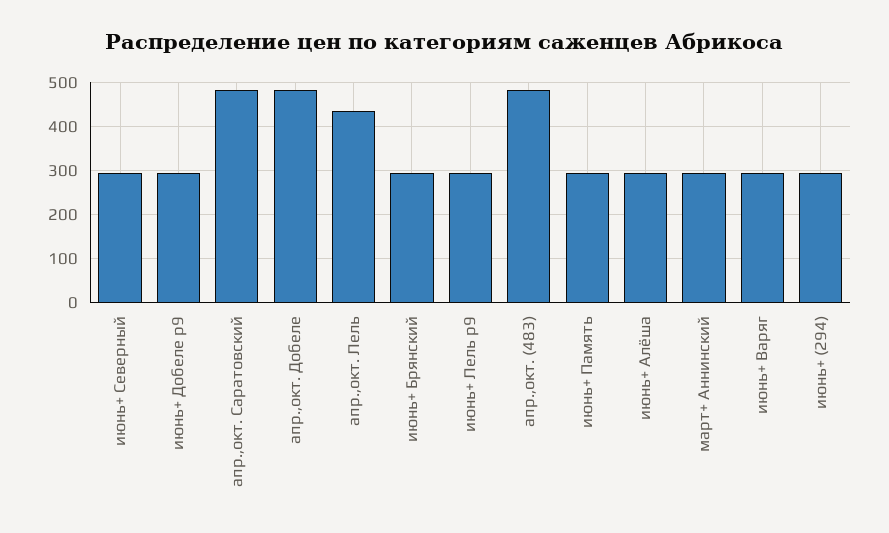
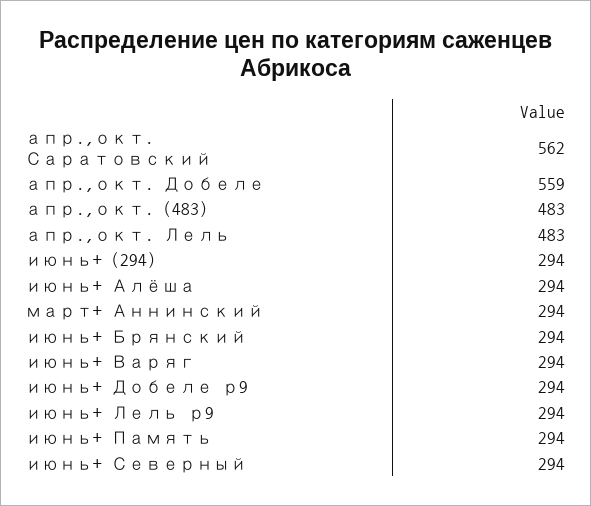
апр.,окт. Саратовский: 480 -> 562
апр.,окт. Добеле: 480 -> 559
апр.,окт. Лель: 440 -> 483

